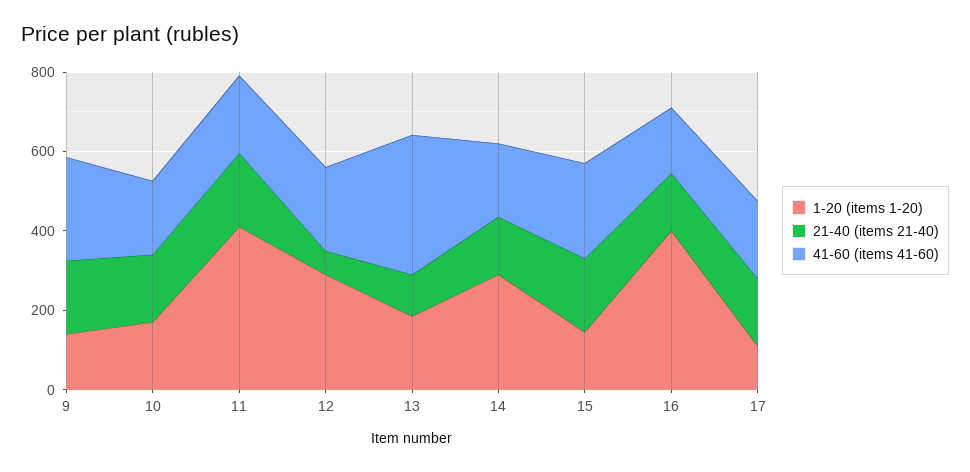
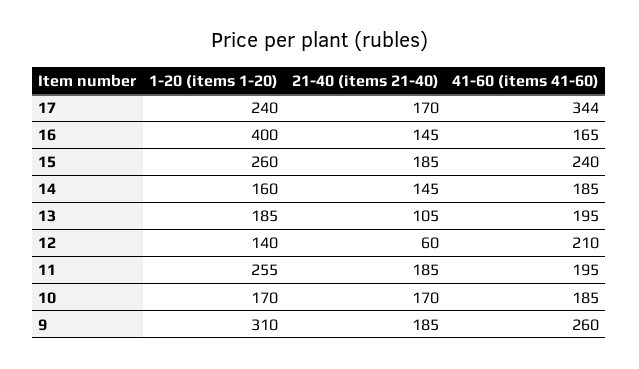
1-20 (items 1-20), 9: 150 -> 310
1-20 (items 1-20), 11: 400 -> 255
1-20 (items 1-20), 12: 300 -> 140
41-60 (items 41-60), 13: 350 -> 195
1-20 (items 1-20), 14: 300 -> 160
1-20 (items 1-20), 15: 150 -> 260
1-20 (items 1-20), 17: 100 -> 240
41-60 (items 41-60), 17: 200 -> 344

